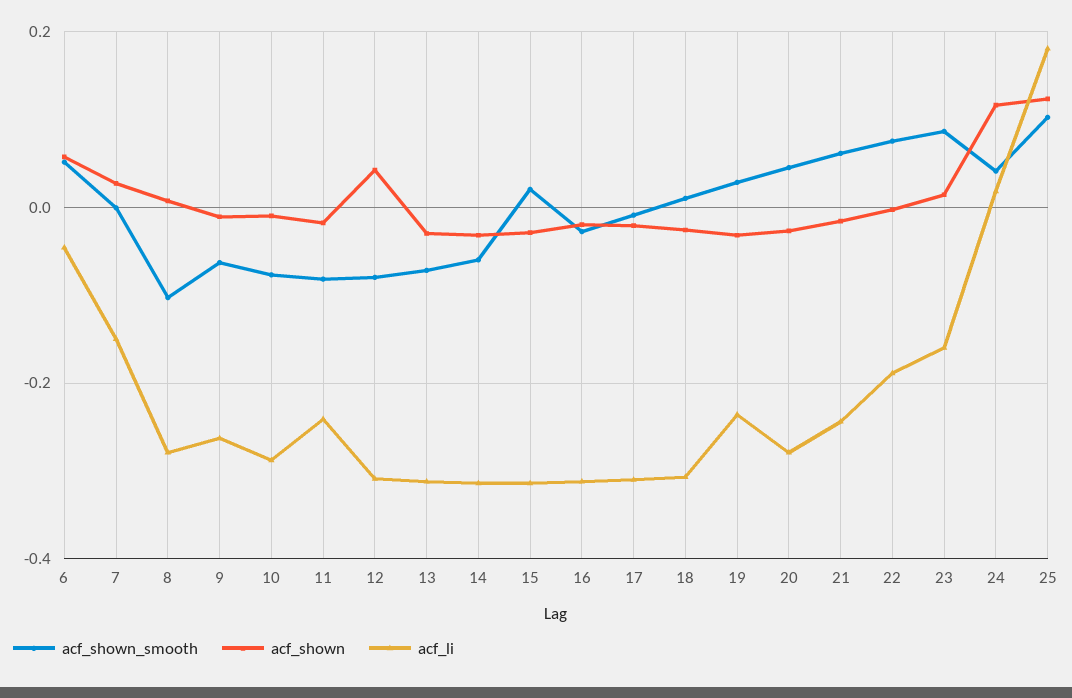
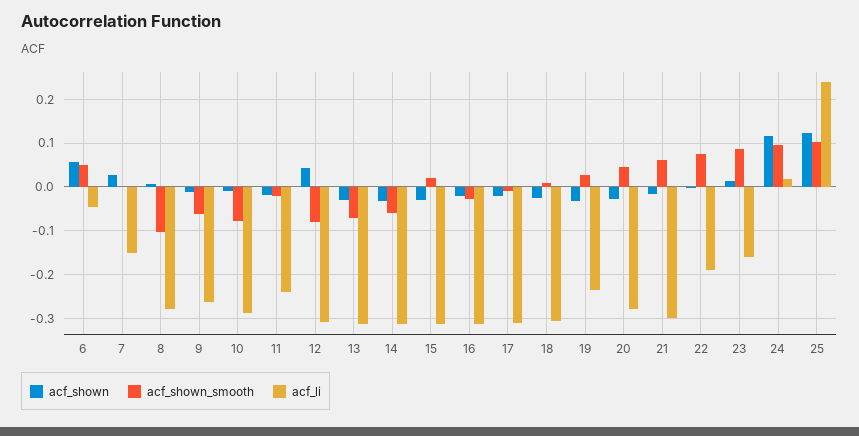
acf_shown_smooth, 11: -0.08 -> -0.02
acf_li, 21: -0.24 -> -0.3
acf_shown_smooth, 24: 0.04 -> 0.1
acf_li, 25: 0.18 -> 0.24

